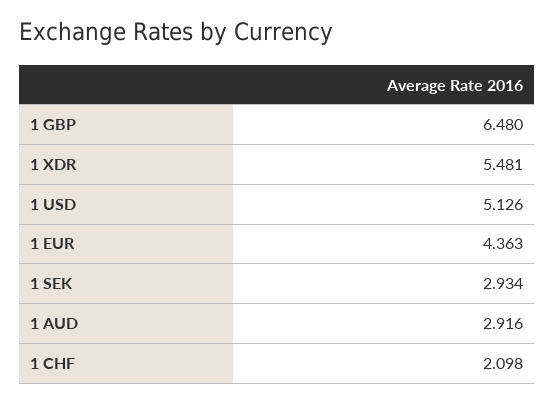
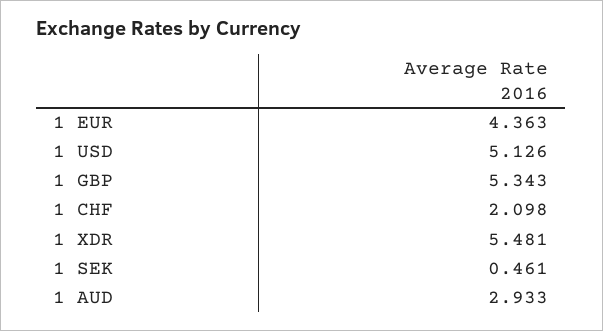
1 GBP: 6.48 -> 5.343
1 SEK: 2.934 -> 0.461
1 AUD: 2.916 -> 2.933

